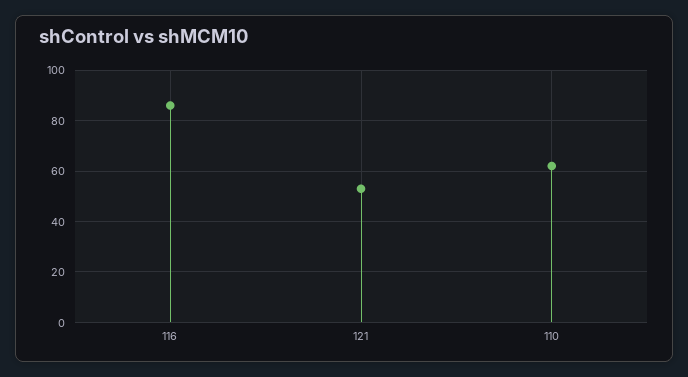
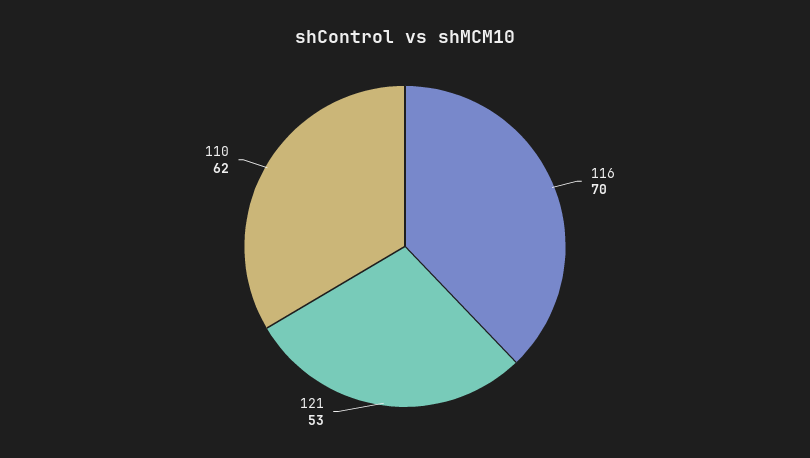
116: 85 -> 70

